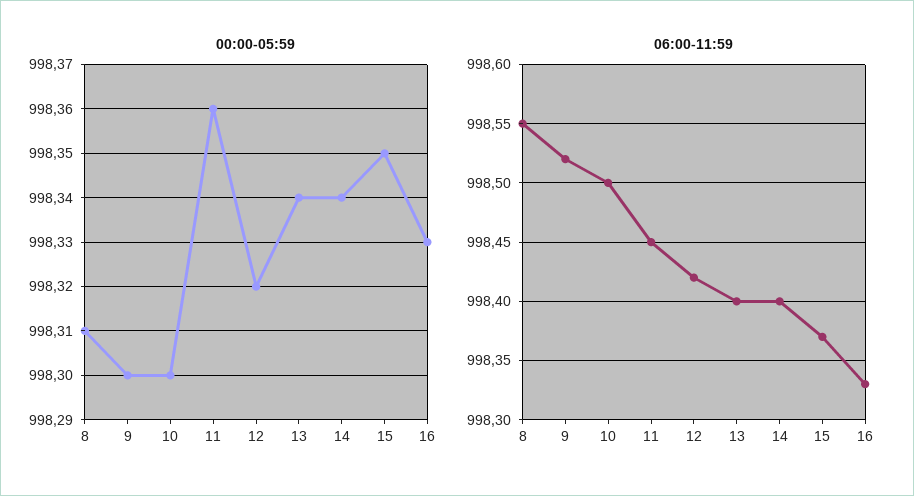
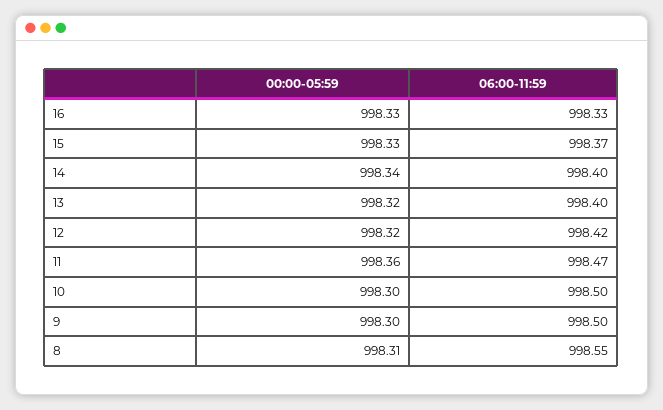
00:00-05:59, 13: 998.34 -> 998.32
00:00-05:59, 15: 998.35 -> 998.33
06:00-11:59, 9: 998.52 -> 998.5
06:00-11:59, 11: 998.45 -> 998.47

